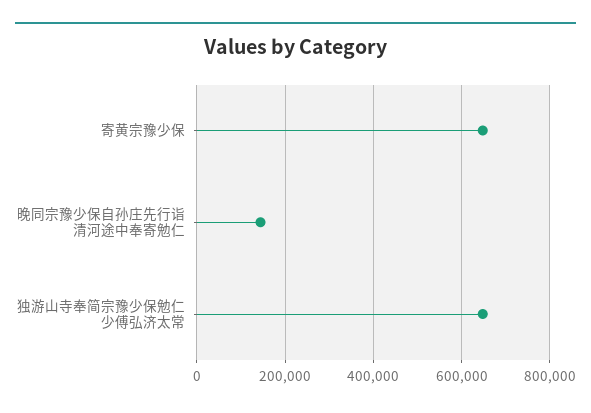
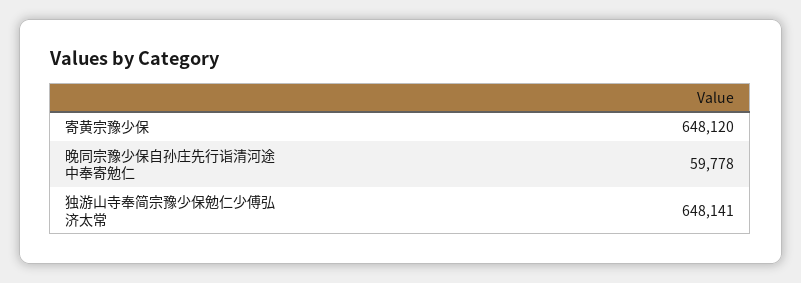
晚同宗豫少保自孙庄先行诣清河途中奉寄勉仁: 140000 -> 59778

